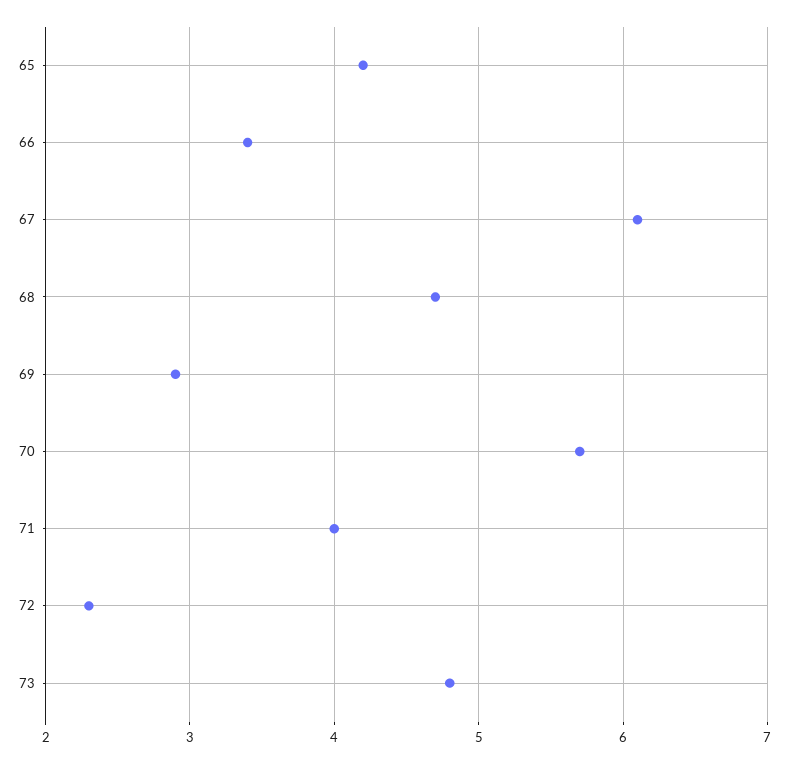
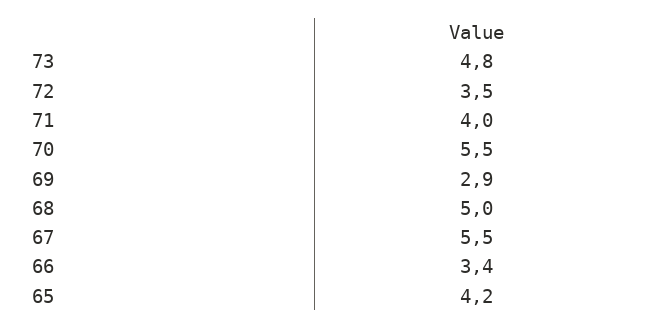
67: 6.1 -> 5.5
68: 4.7 -> 5
70: 5.7 -> 5.5
72: 2.3 -> 3.5

